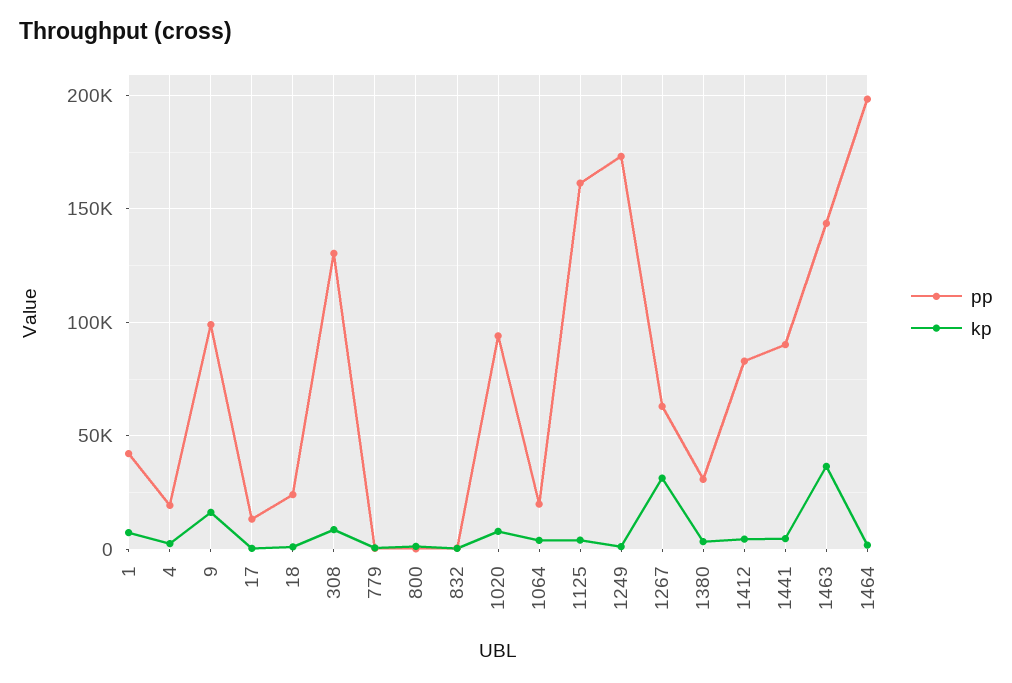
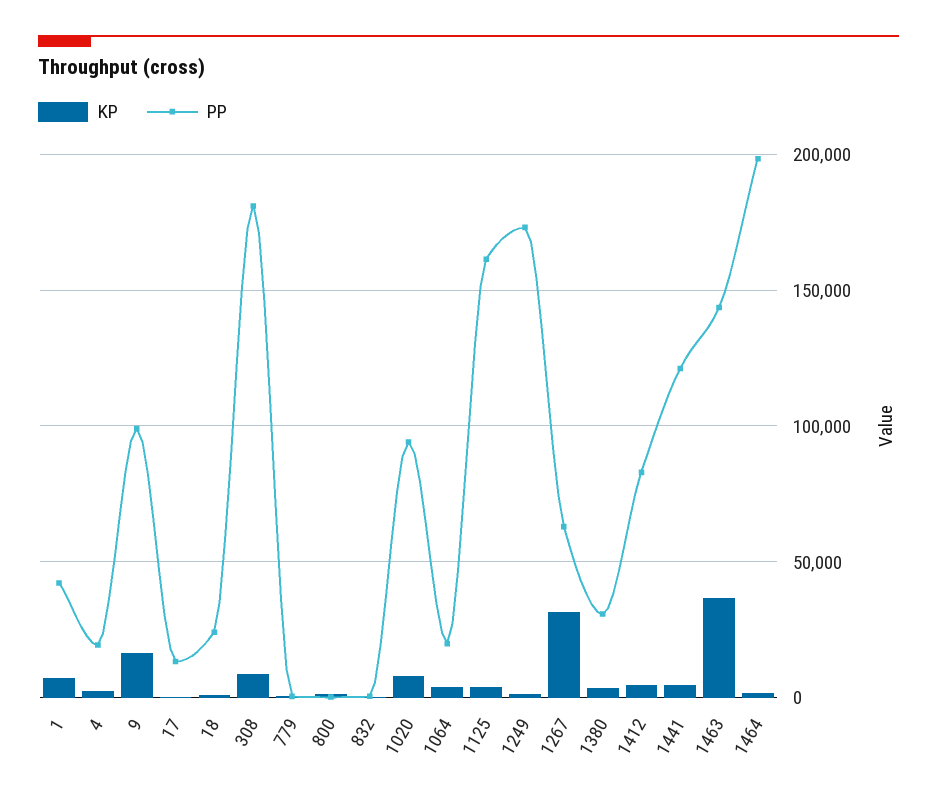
pp, 308: 130000 -> 180000
pp, 1441: 90000 -> 120000

